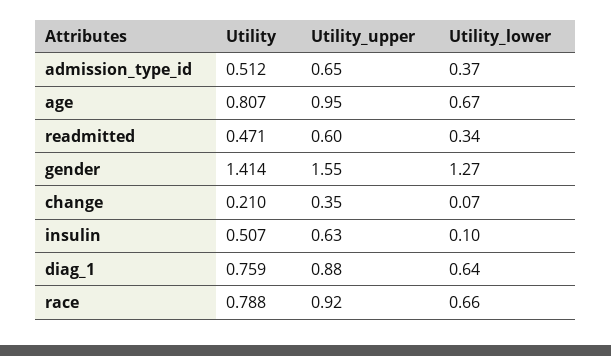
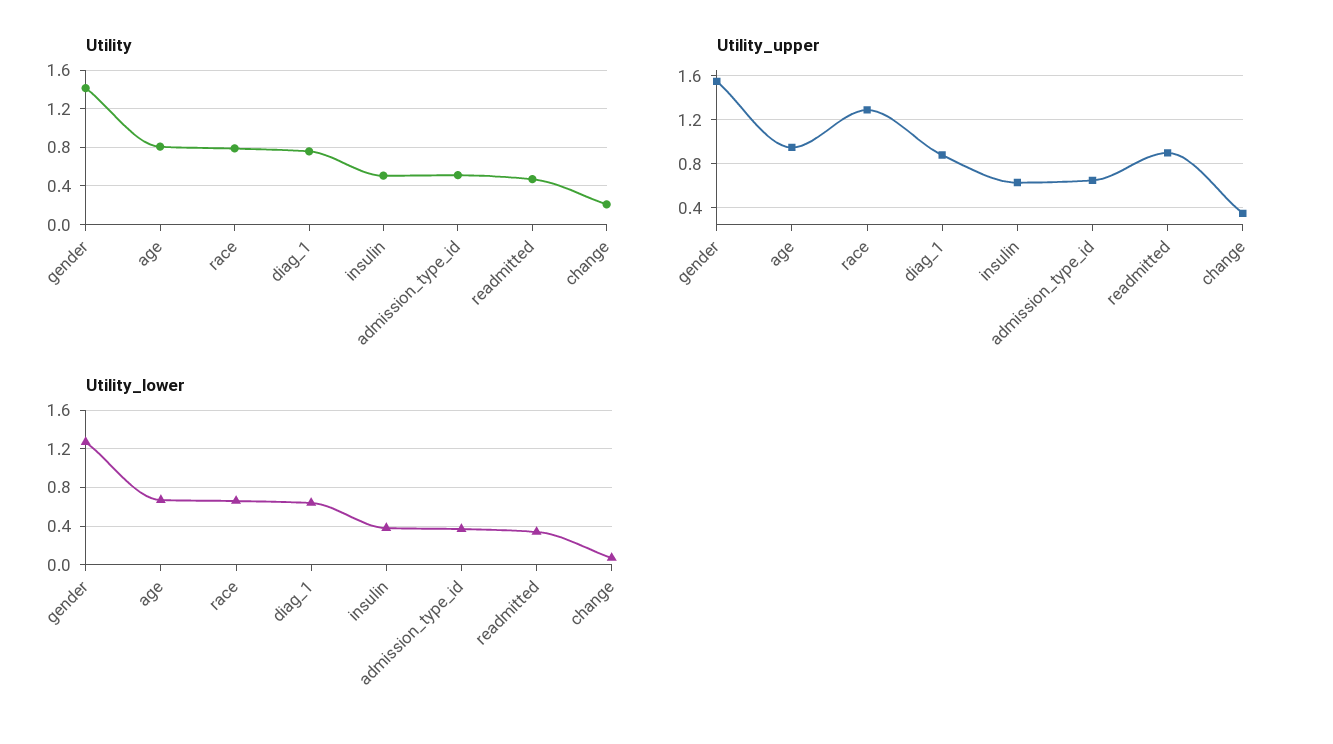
Utility_upper, readmitted: 0.6 -> 0.9
Utility_lower, insulin: 0.1 -> 0.4
Utility_upper, race: 0.92 -> 1.3

